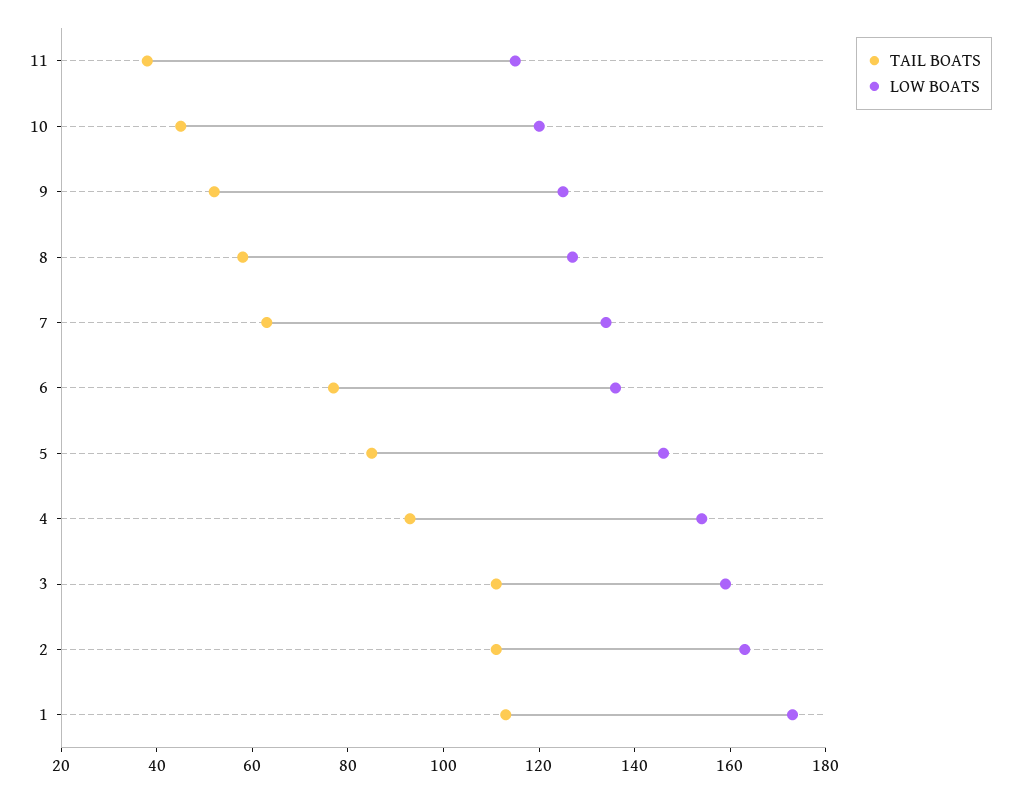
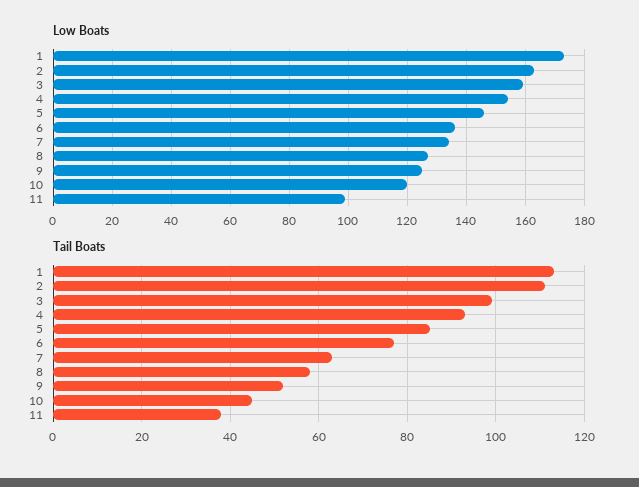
LOW BOATS, 11: 115 -> 100
TAIL BOATS, 3: 110 -> 100

